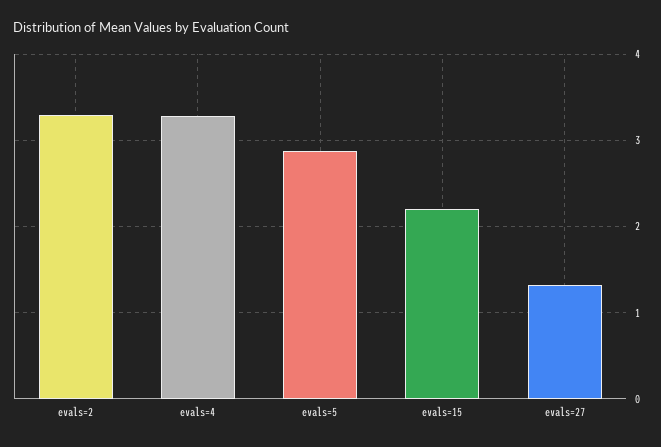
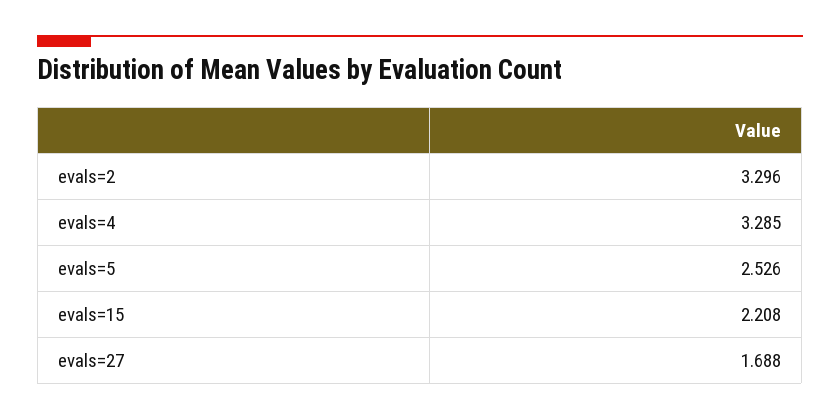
evals=5: 2.9 -> 2.526
evals=27: 1.3 -> 1.688

